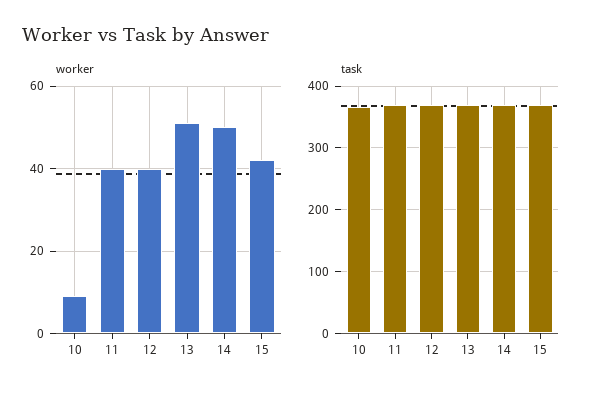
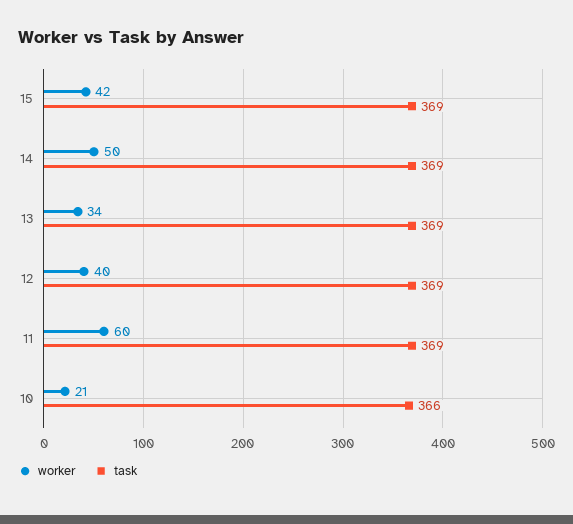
worker, 10: 10 -> 21
worker, 11: 40 -> 60
worker, 13: 50 -> 34

